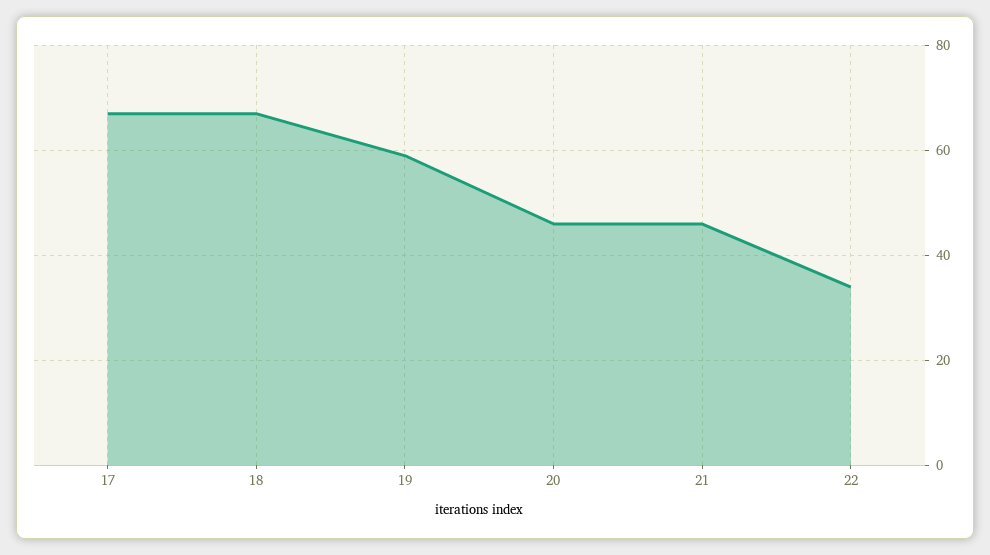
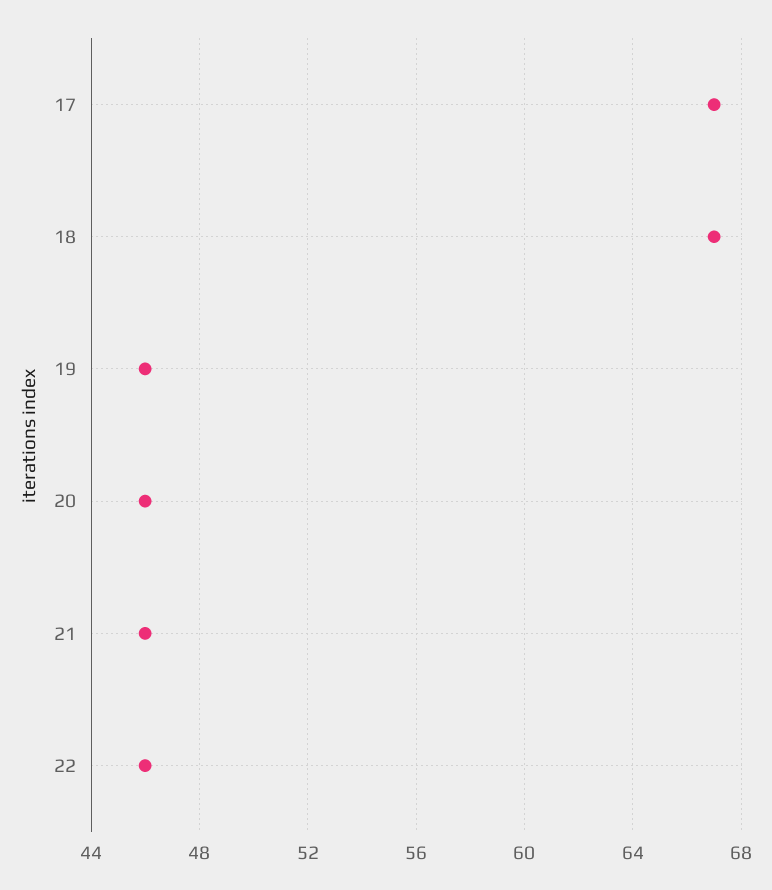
19: 60 -> 46
22: 35 -> 46

